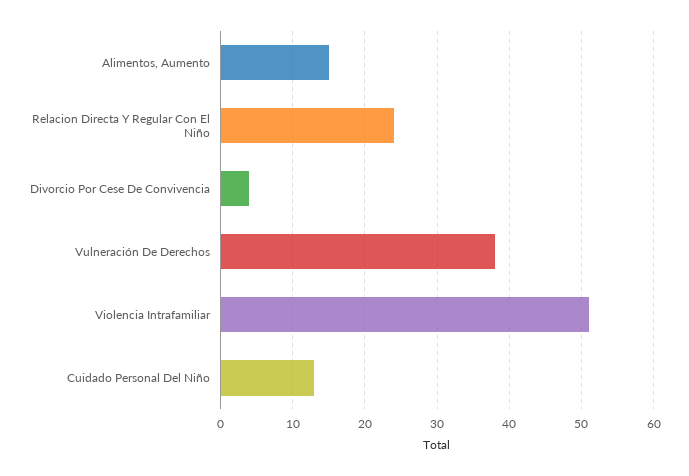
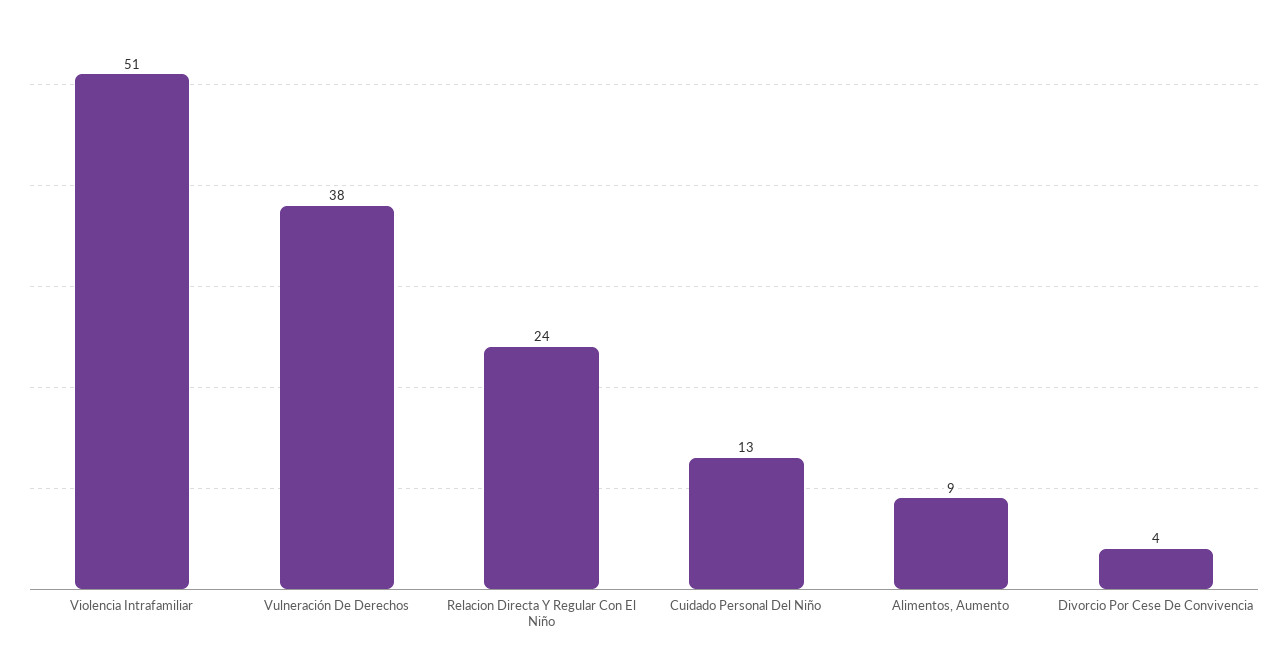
Alimentos, Aumento: 15 -> 9

